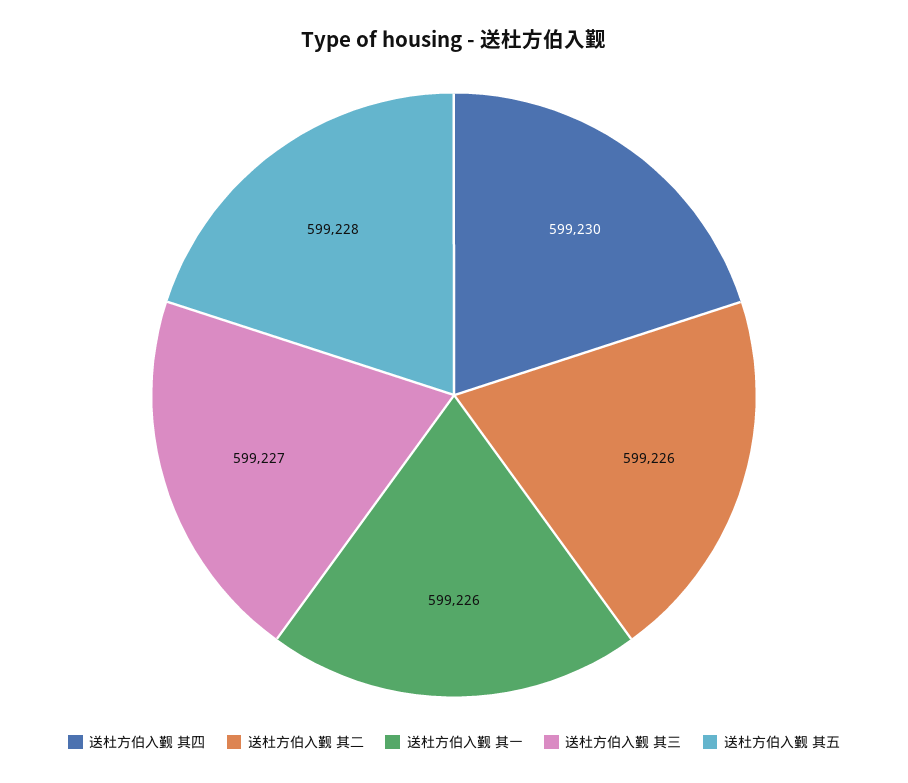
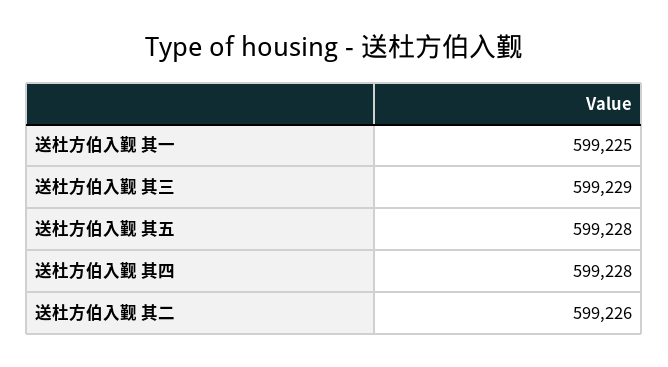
送杜方伯入觐 其四: 599230 -> 599228
送杜方伯入觐 其一: 599226 -> 599225
送杜方伯入觐 其三: 599227 -> 599229

